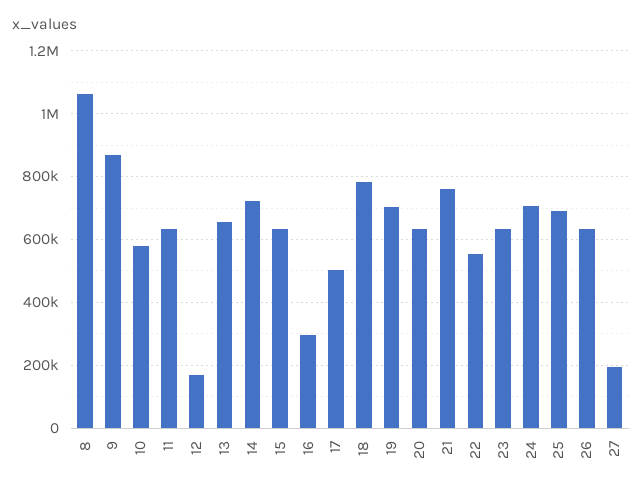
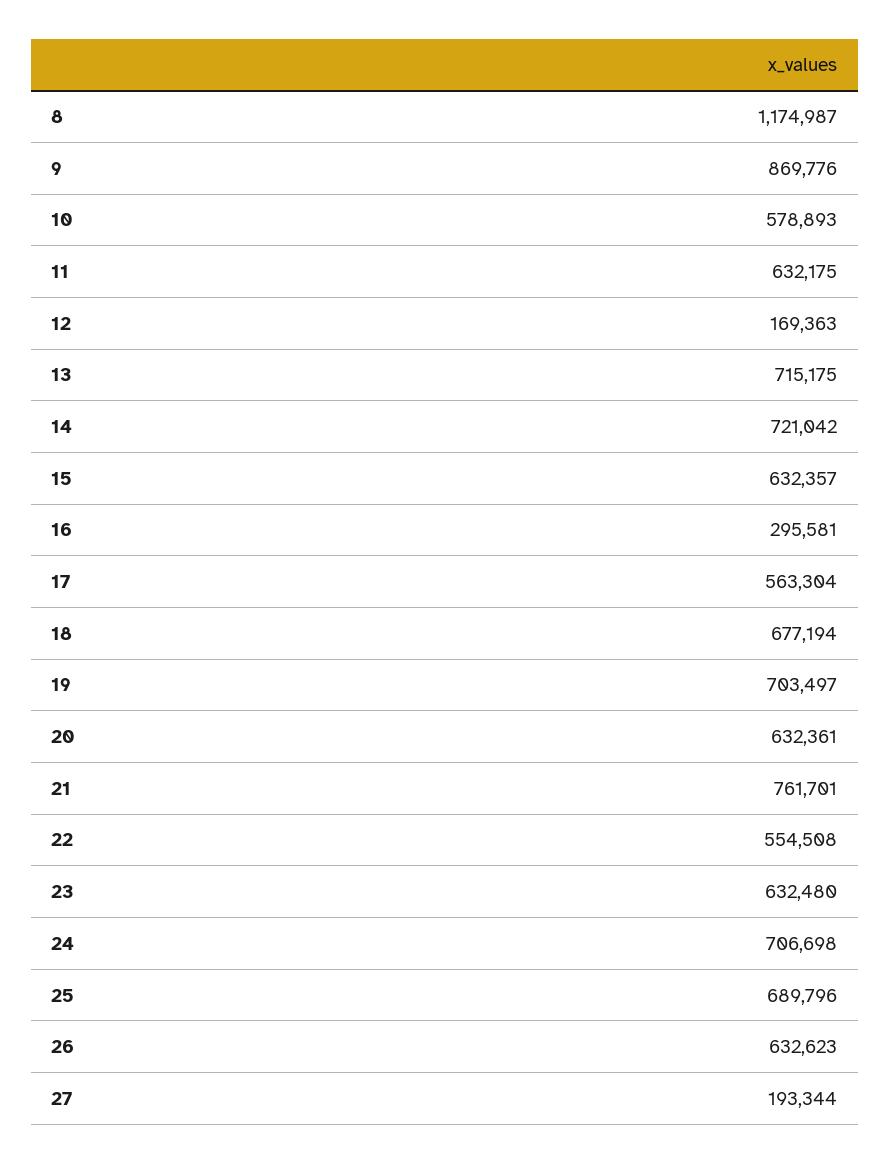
8: 1060000 -> 1174987
13: 660000 -> 715175
17: 500000 -> 563304
18: 780000 -> 677194

